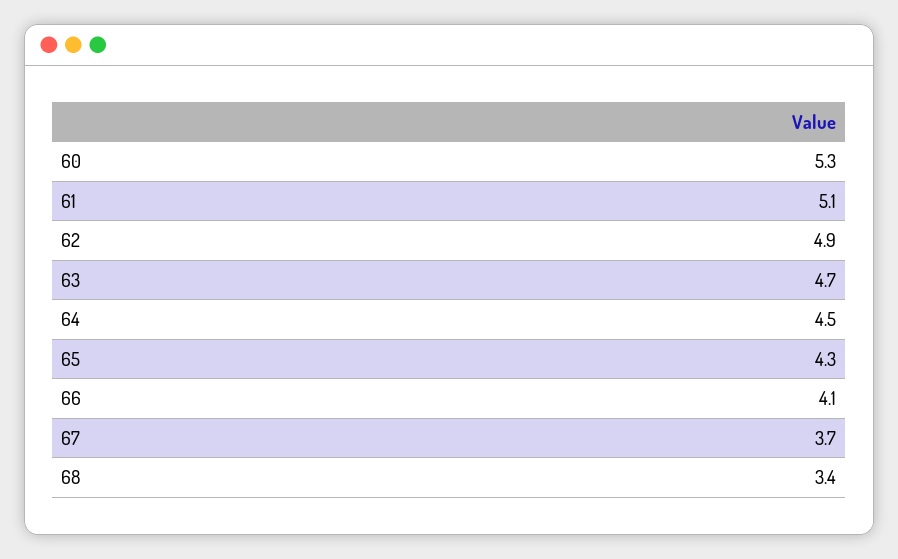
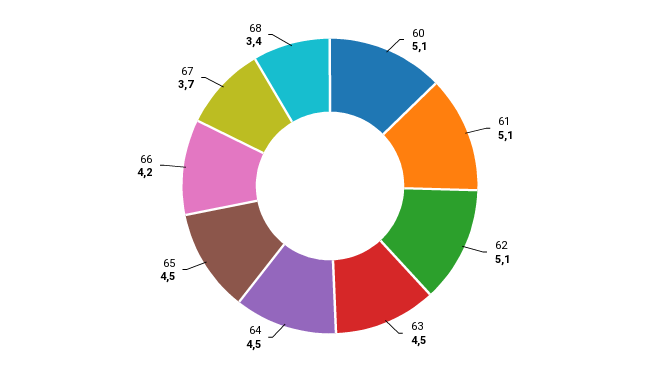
60: 5.3 -> 5.1
62: 4.9 -> 5.1
63: 4.7 -> 4.5
65: 4.3 -> 4.5
66: 4.1 -> 4.2

